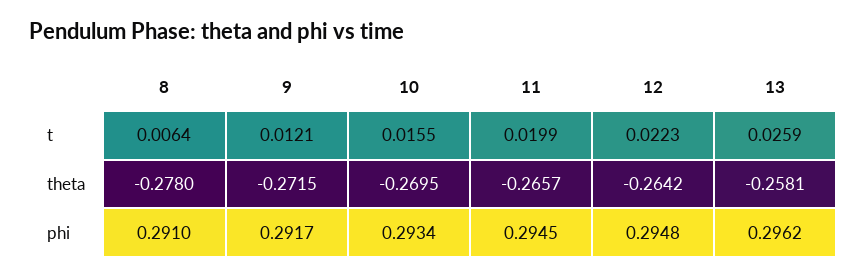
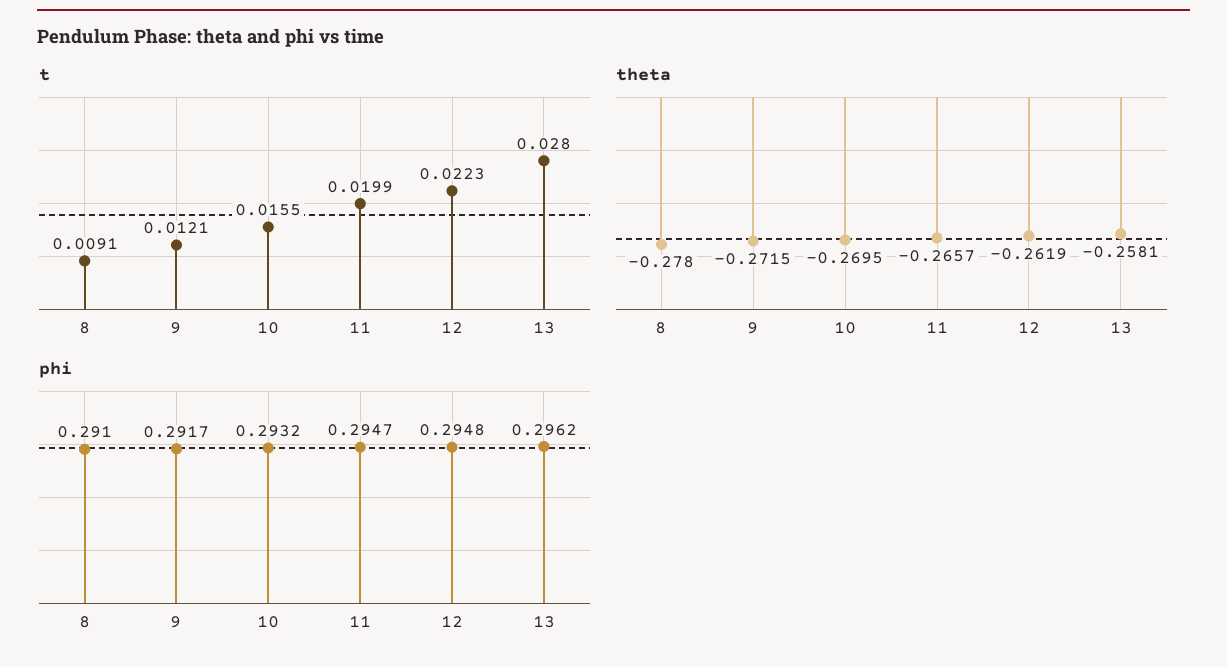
t, 8: 0.0064 -> 0.0091
t, 13: 0.0259 -> 0.028
theta, 12: -0.2642 -> -0.2619
phi, 10: 0.2934 -> 0.2932
phi, 11: 0.2945 -> 0.2947

